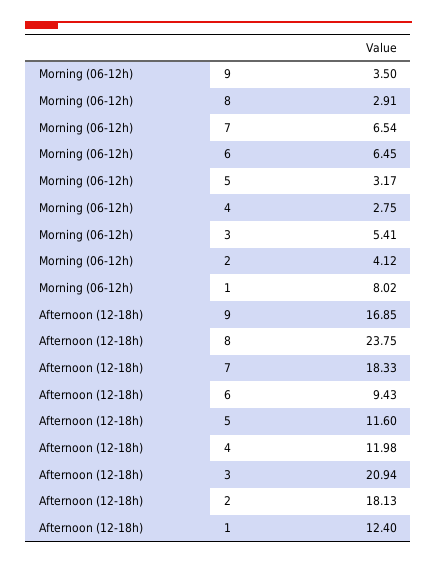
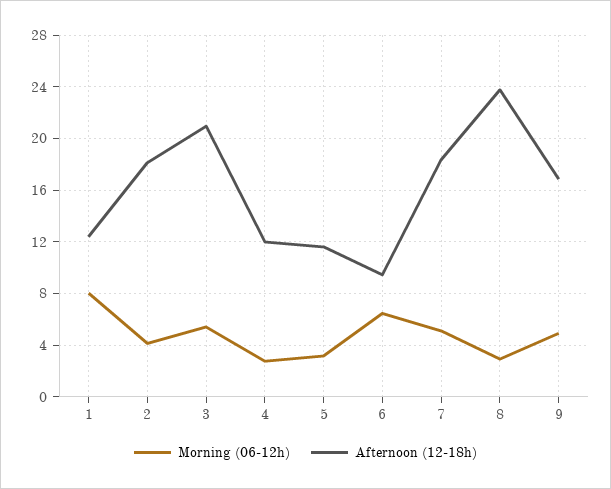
Morning (06-12h), 9: 3.5 -> 5
Morning (06-12h), 7: 6.54 -> 5

